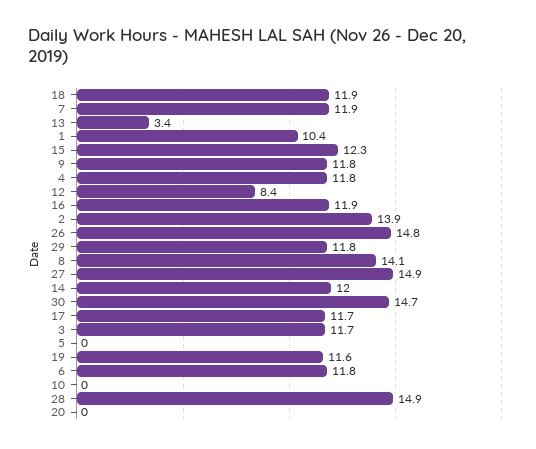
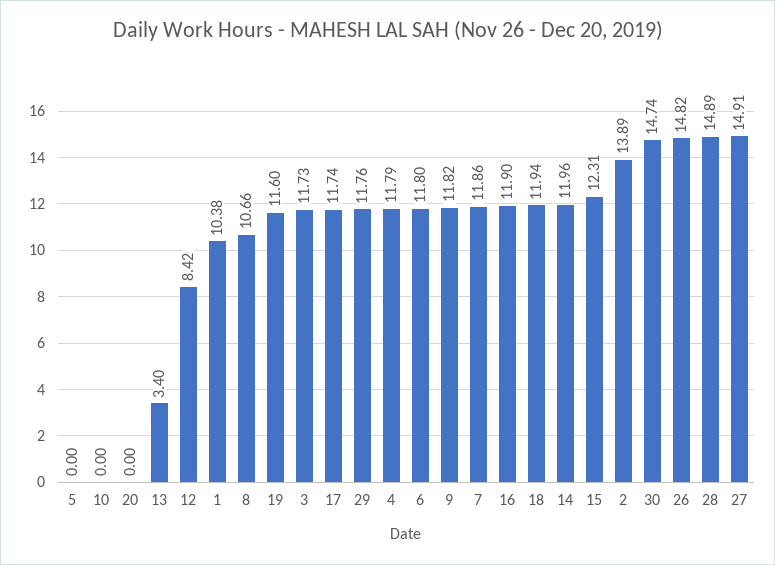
8: 14.1 -> 10.66

